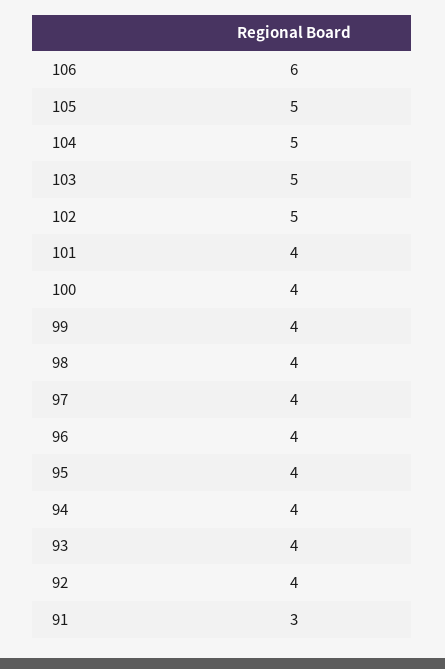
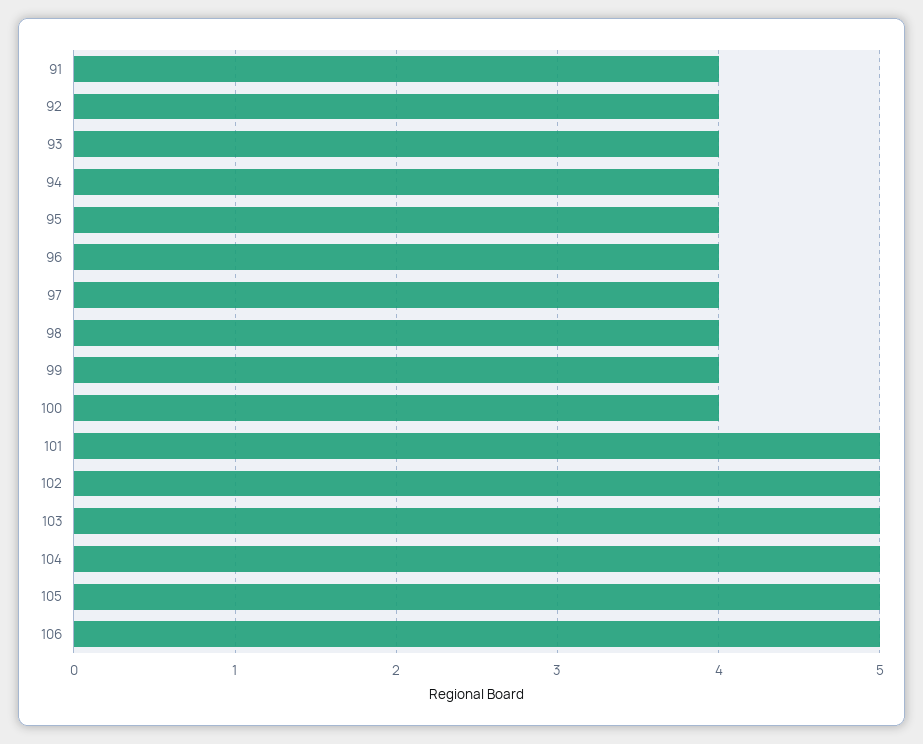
106: 6 -> 5
101: 4 -> 5
91: 3 -> 4

